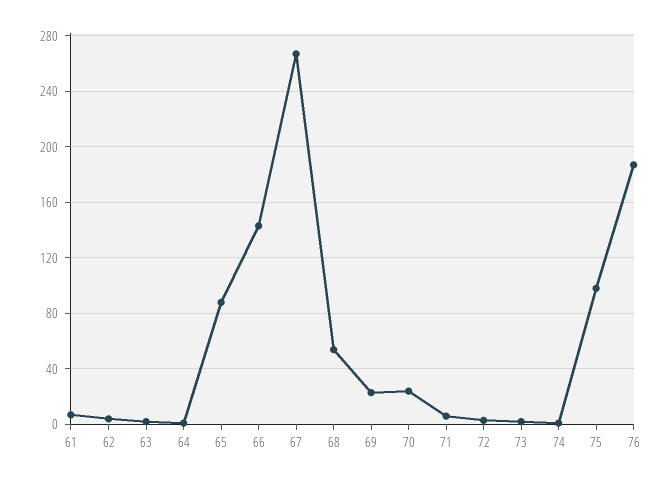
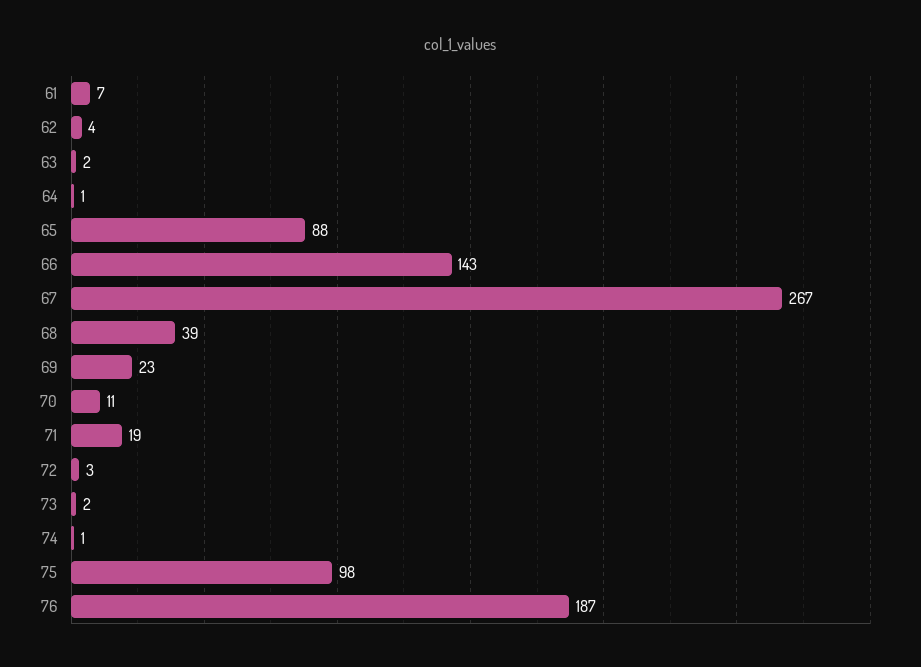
68: 55 -> 39
70: 25 -> 11
71: 5 -> 19

